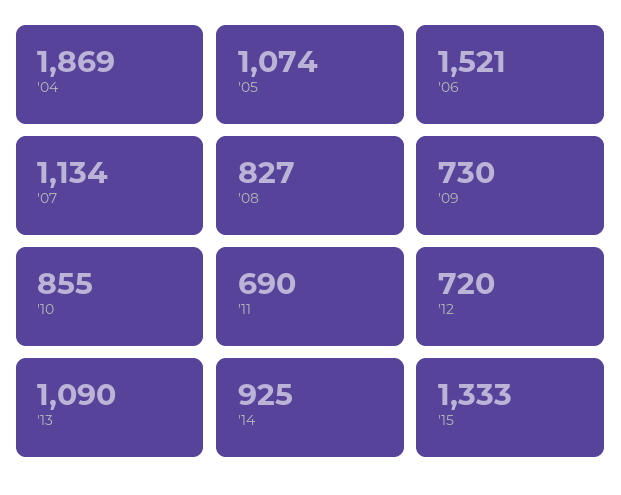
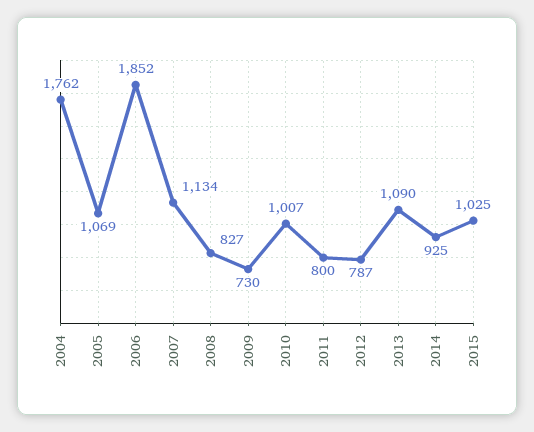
'04: 1869 -> 1762
'05: 1074 -> 1069
'06: 1521 -> 1852
'10: 855 -> 1007
'11: 690 -> 800
'12: 720 -> 787
'15: 1333 -> 1025

